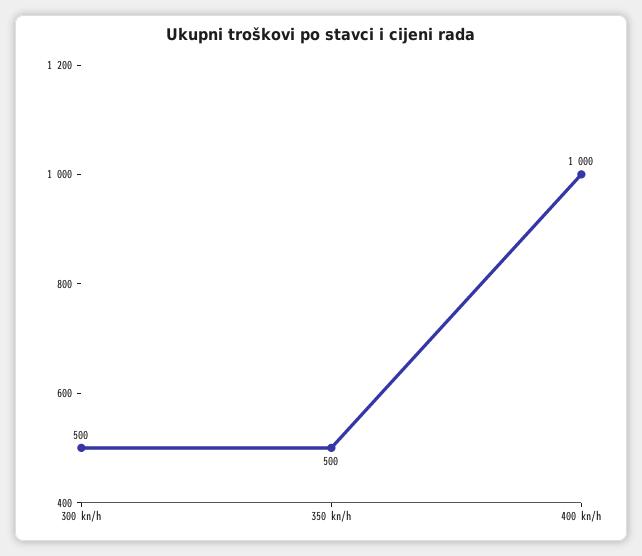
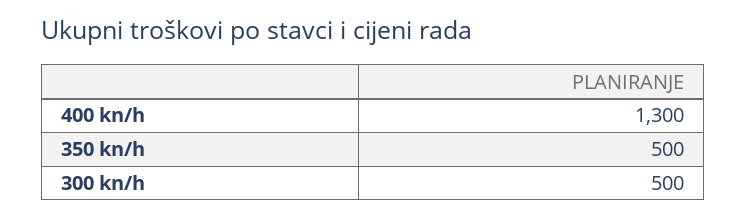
400 kn/h: 1000 -> 1300

